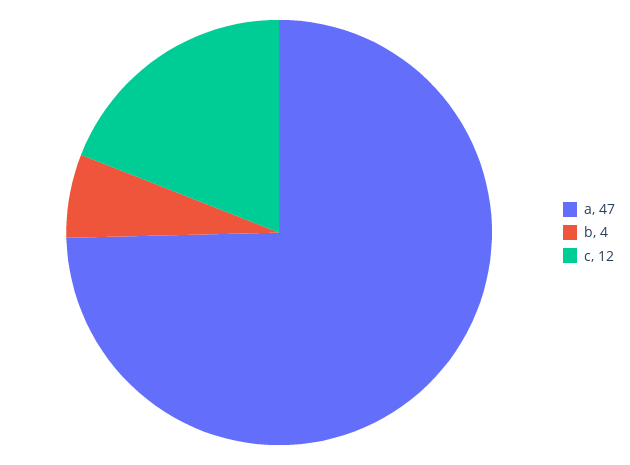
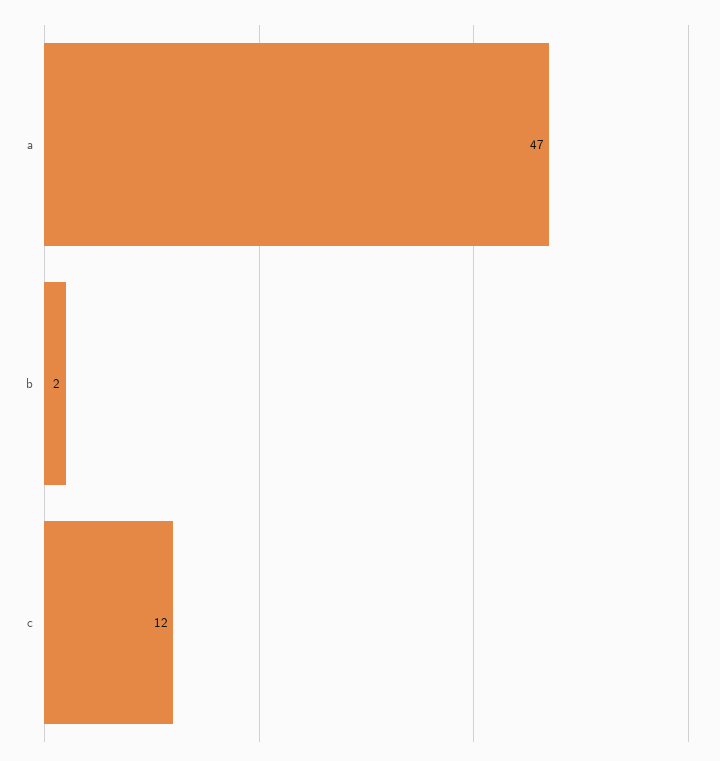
b: 4 -> 2

